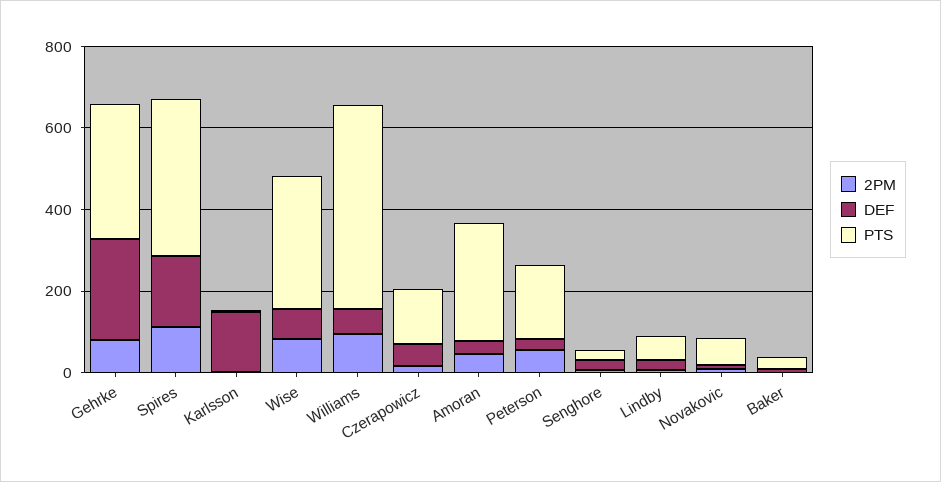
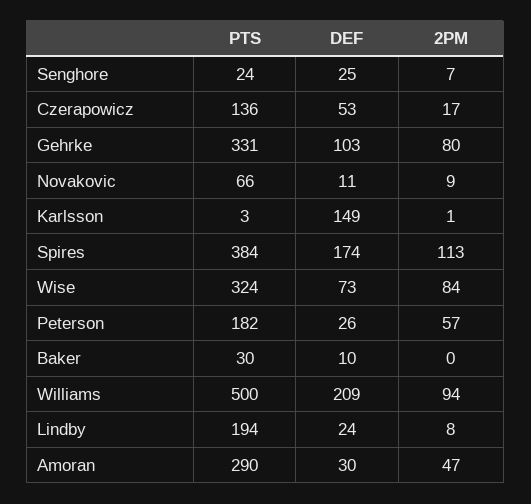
DEF, Gehrke: 250 -> 103
DEF, Williams: 50 -> 209
PTS, Lindby: 50 -> 194

